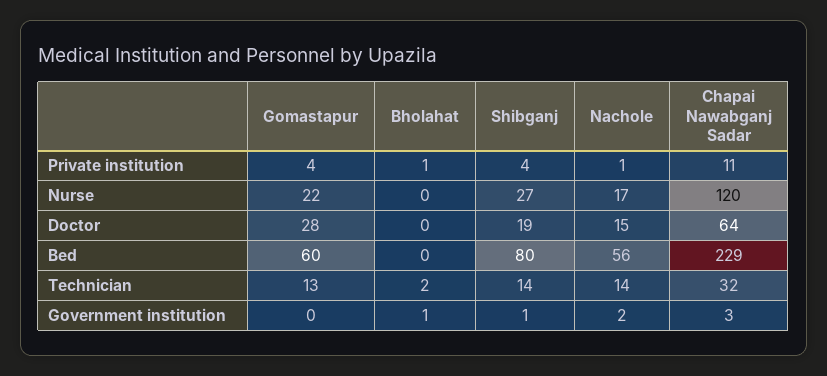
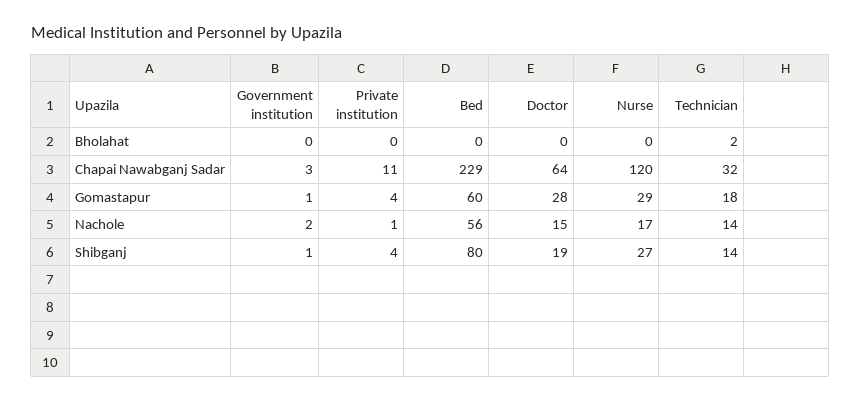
Bholahat, Private institution: 1 -> 0
Gomastapur, Nurse: 22 -> 29
Gomastapur, Technician: 13 -> 18
Gomastapur, Government institution: 0 -> 1
Bholahat, Government institution: 1 -> 0

